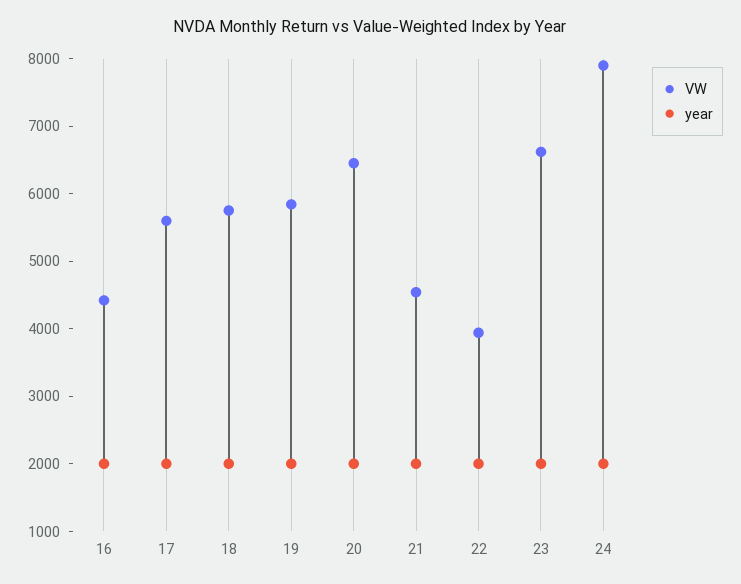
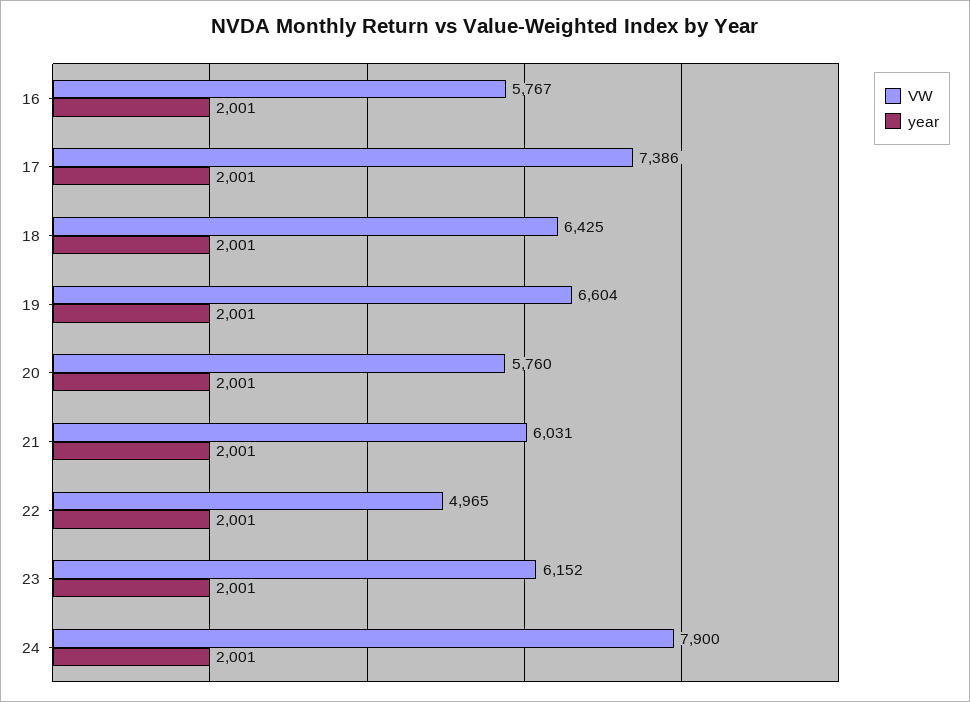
VW, 16: 4400 -> 5767
VW, 17: 5600 -> 7386
VW, 18: 5800 -> 6425
VW, 19: 5800 -> 6604
VW, 20: 6400 -> 5760
VW, 21: 4600 -> 6031
VW, 22: 4000 -> 4965
VW, 23: 6600 -> 6152

